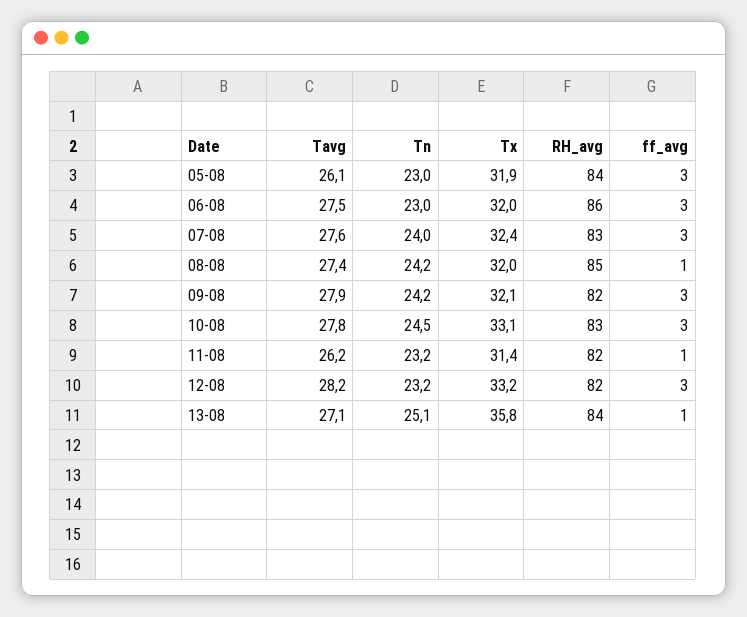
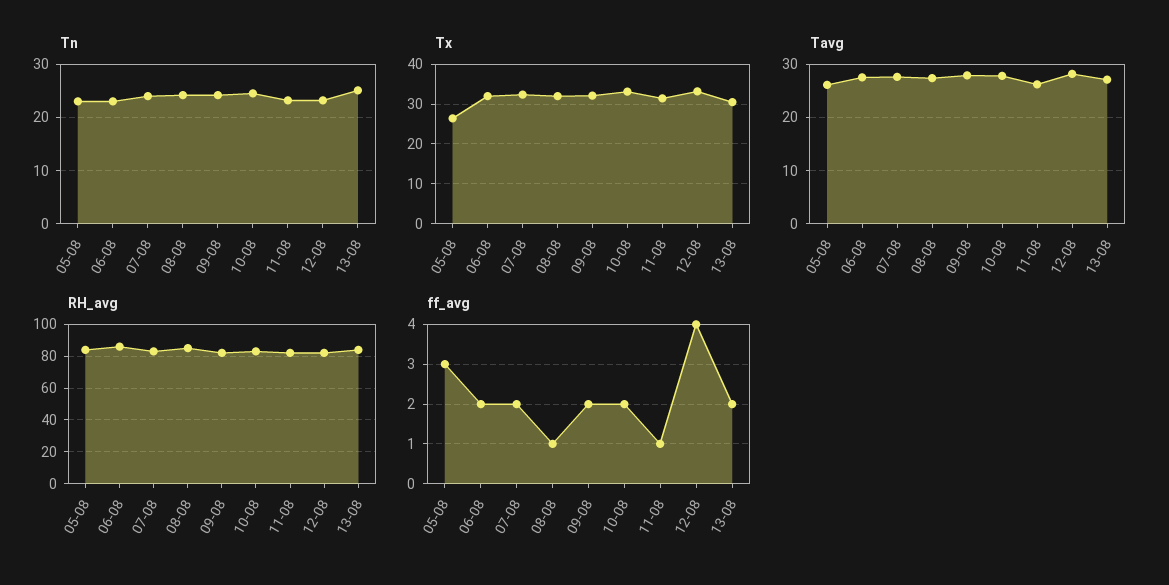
Tx, 05-08: 31.9 -> 26
ff_avg, 06-08: 3 -> 2
ff_avg, 07-08: 3 -> 2
ff_avg, 09-08: 3 -> 2
ff_avg, 10-08: 3 -> 2
ff_avg, 12-08: 3 -> 4
Tx, 13-08: 35.8 -> 30
ff_avg, 13-08: 1 -> 2

